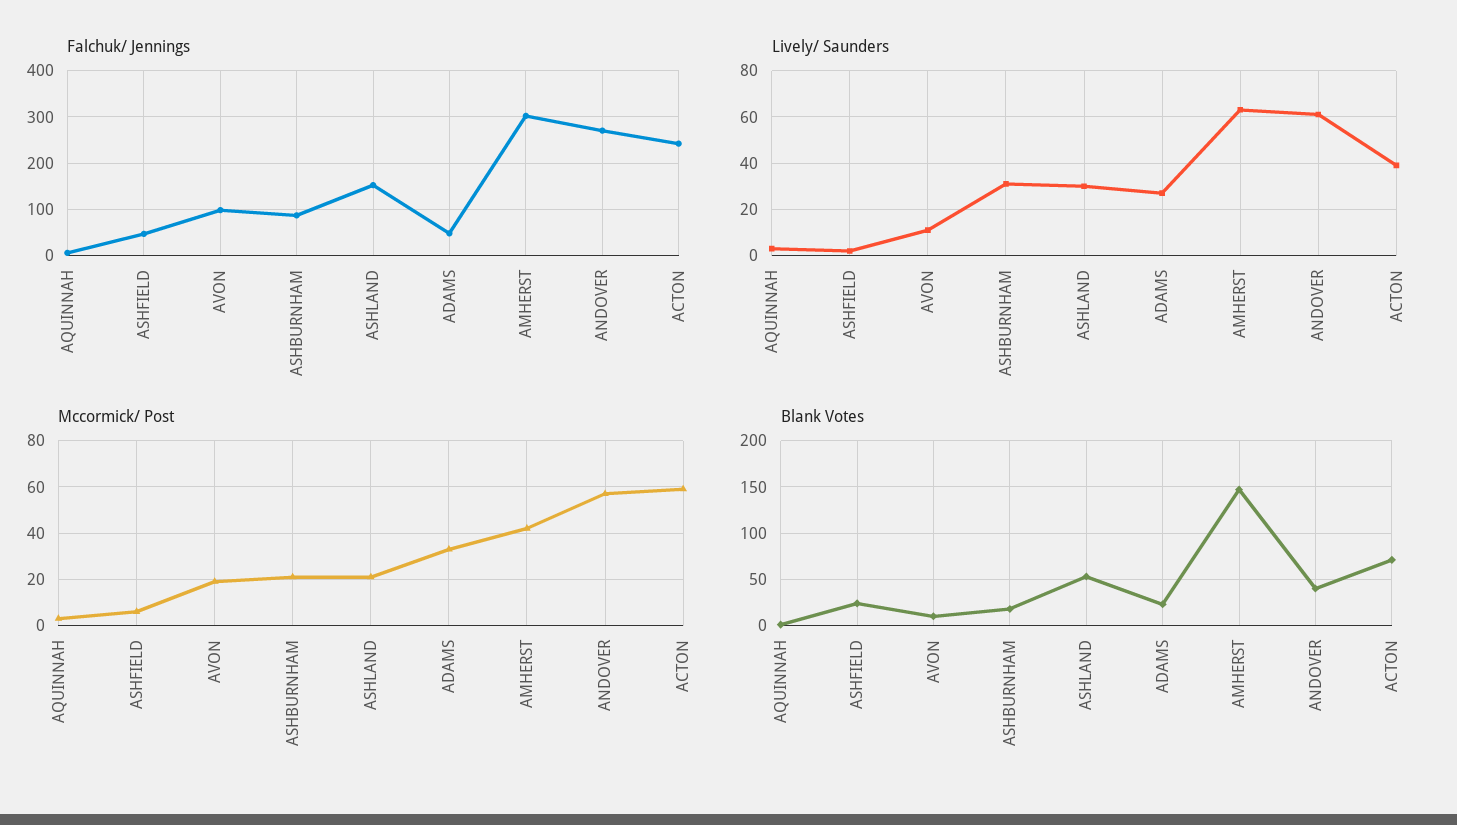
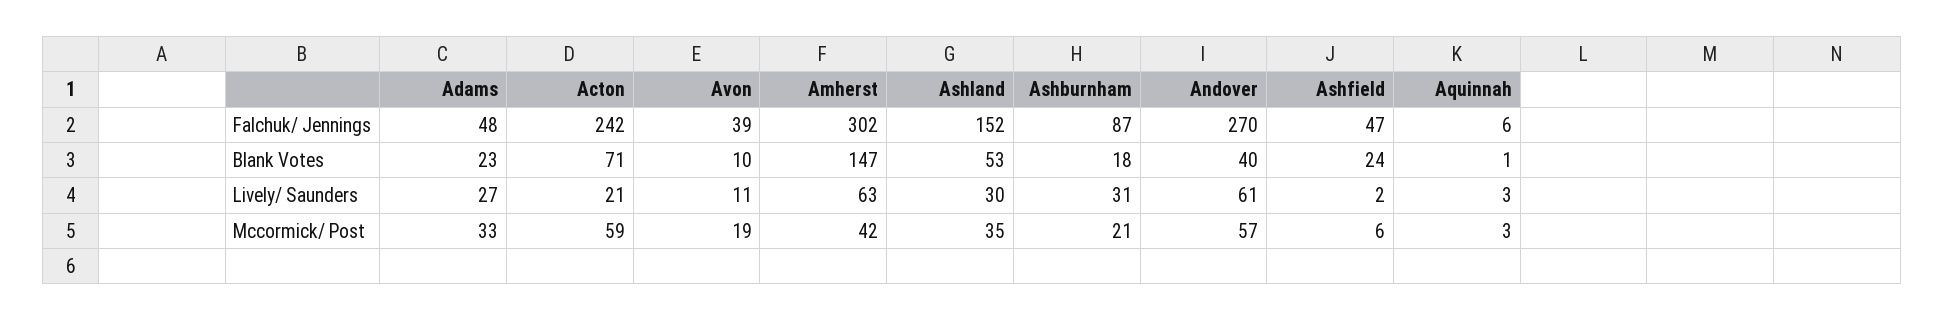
Falchuk/ Jennings, AVON: 100 -> 39
Lively/ Saunders, ACTON: 40 -> 21
Mccormick/ Post, ASHLAND: 20 -> 35

